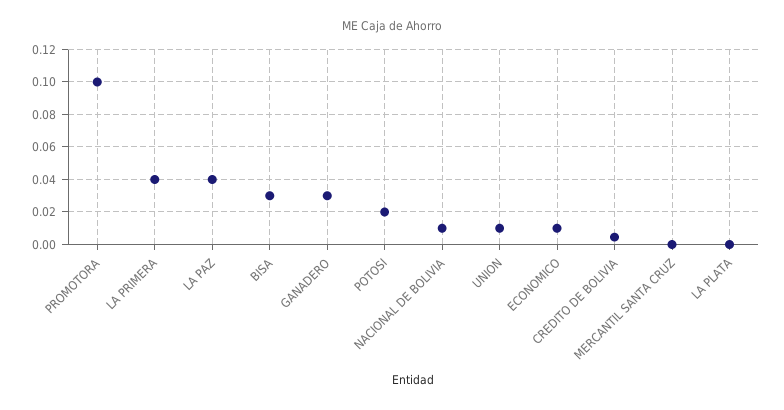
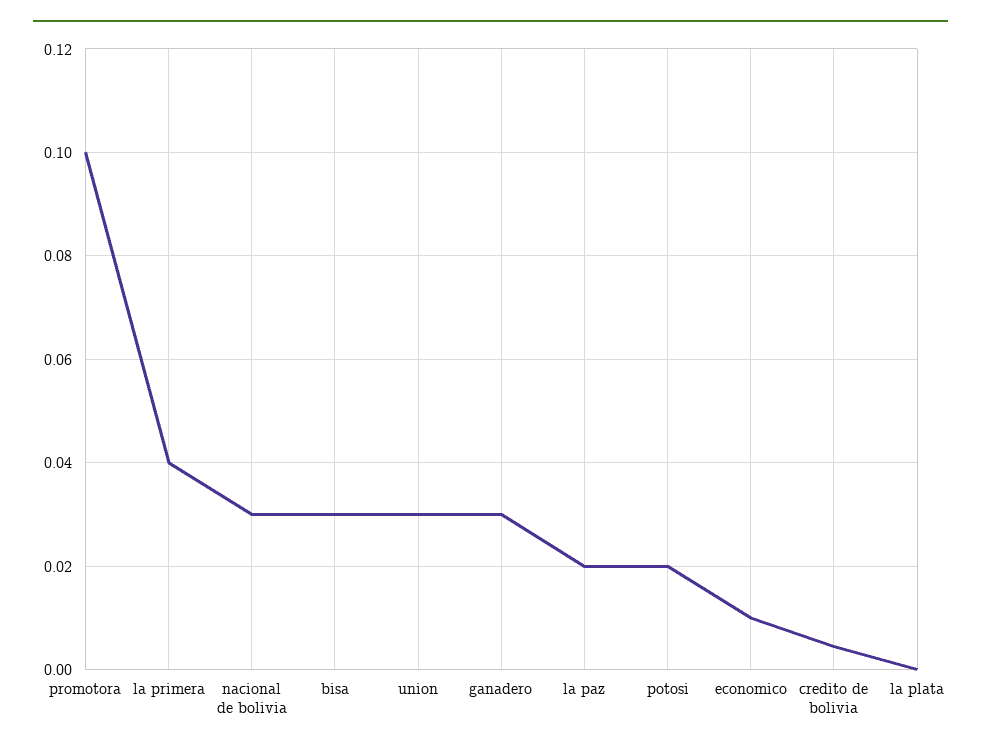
LA PAZ: 0.04 -> 0.02
NACIONAL DE BOLIVIA: 0.01 -> 0.03
UNION: 0.01 -> 0.03
MERCANTIL SANTA CRUZ: 0 -> none

